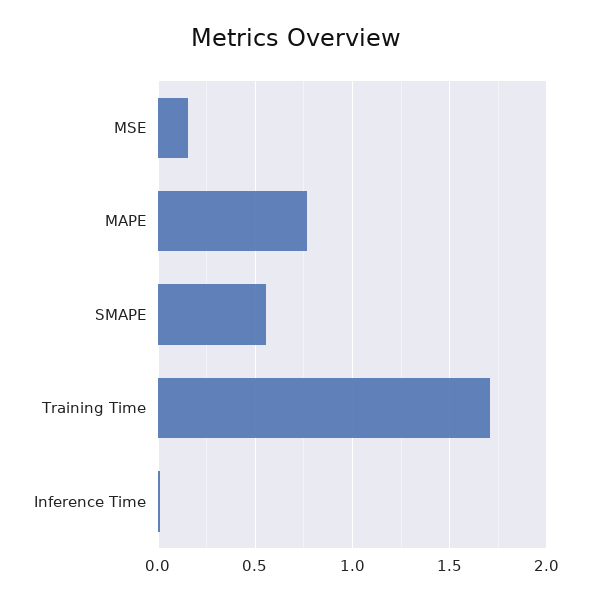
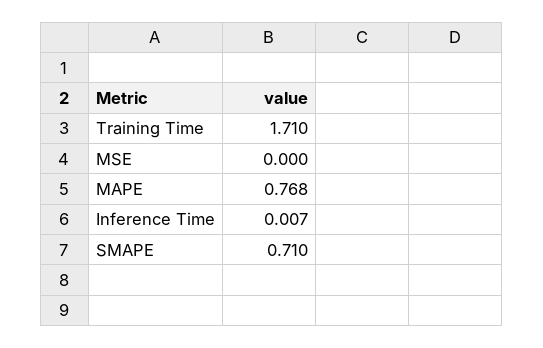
MSE: 0.15 -> 0
SMAPE: 0.55 -> 0.71

